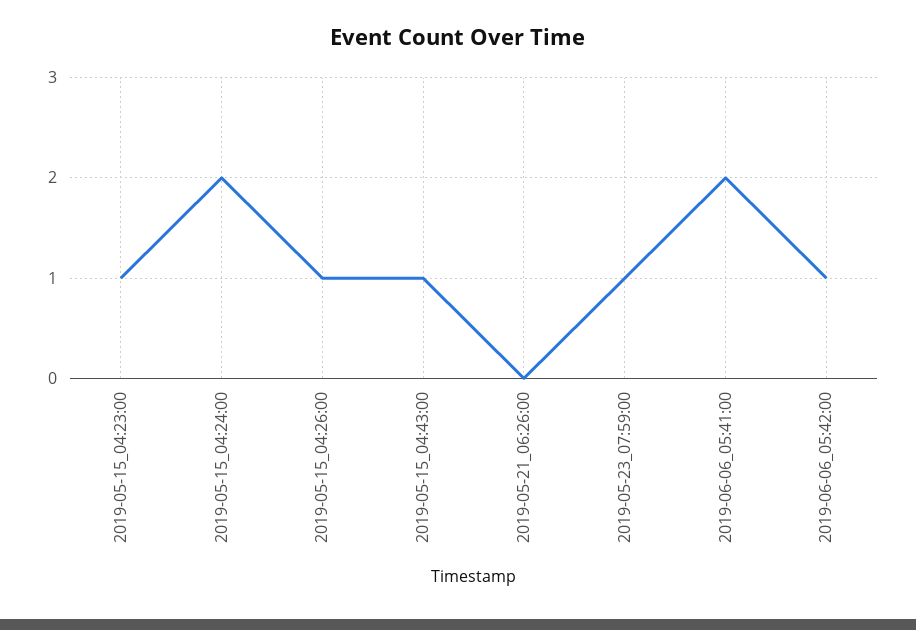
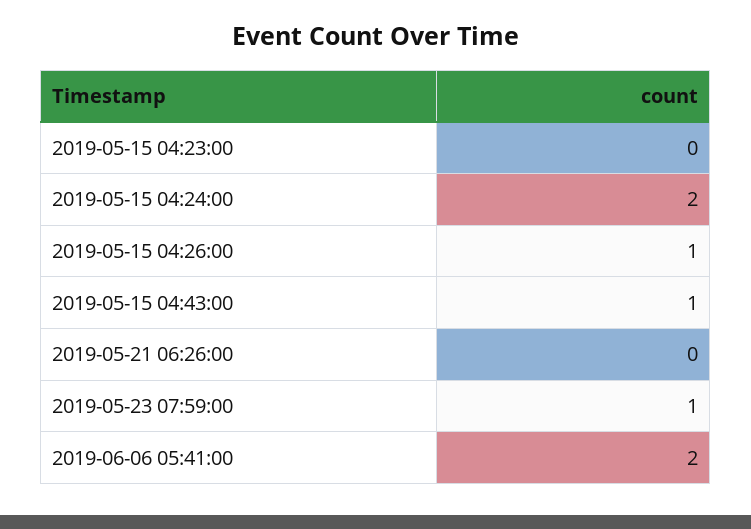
2019-05-15_04:23:00: 1 -> 0
2019-06-06_05:42:00: 1 -> none

